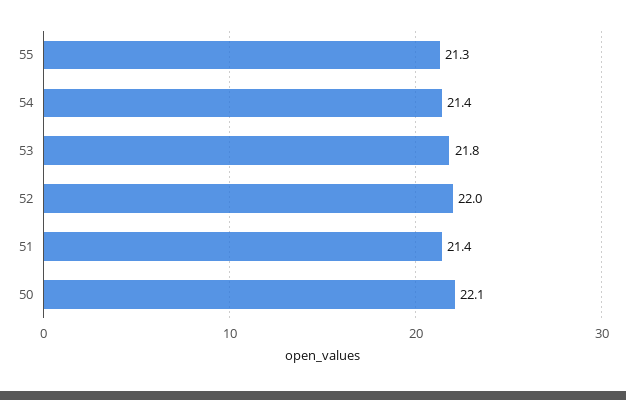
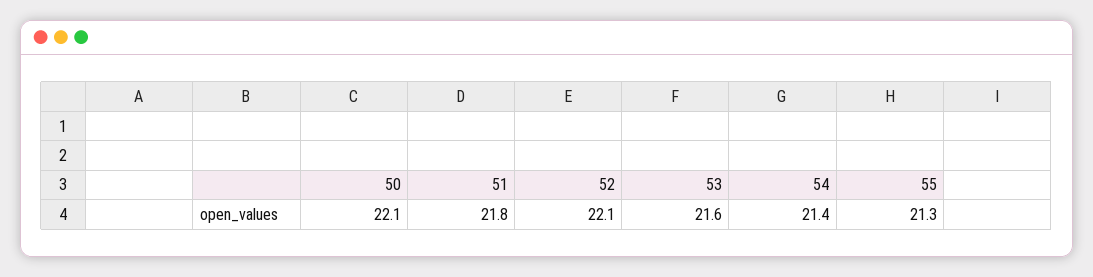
53: 21.8 -> 21.6
52: 22 -> 22.1
51: 21.4 -> 21.8

